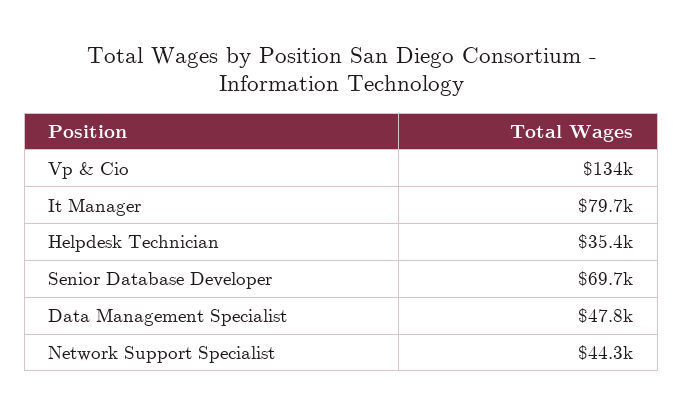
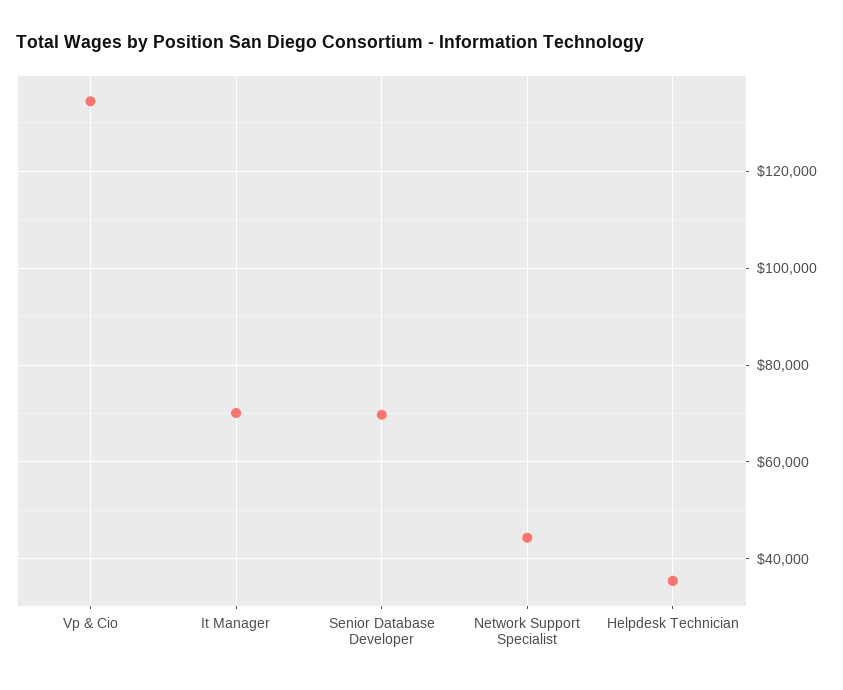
It Manager: 79700 -> 70000
Data Management Specialist: 47800 -> none

